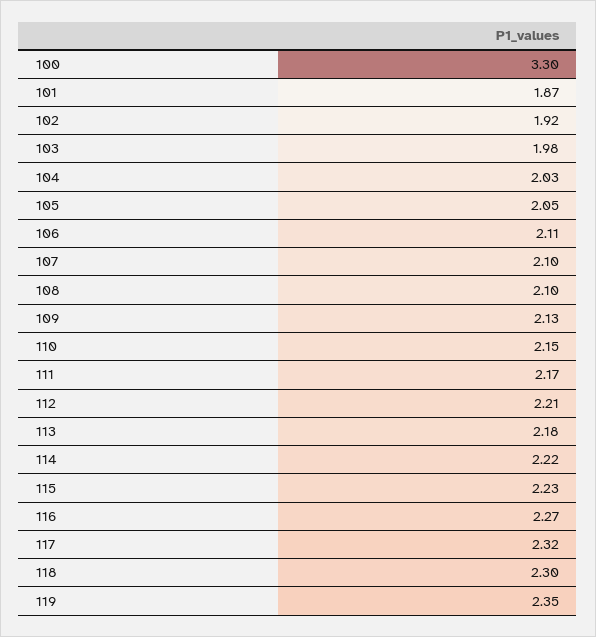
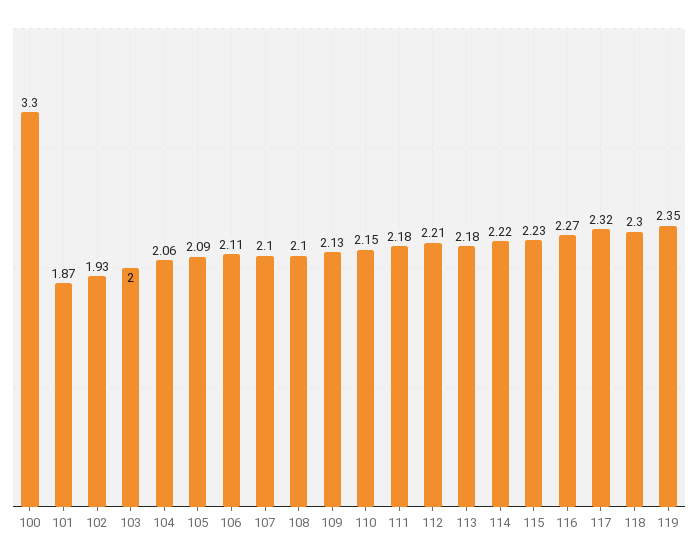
102: 1.92 -> 1.93
103: 1.98 -> 2
104: 2.03 -> 2.06
105: 2.05 -> 2.09
111: 2.17 -> 2.18

